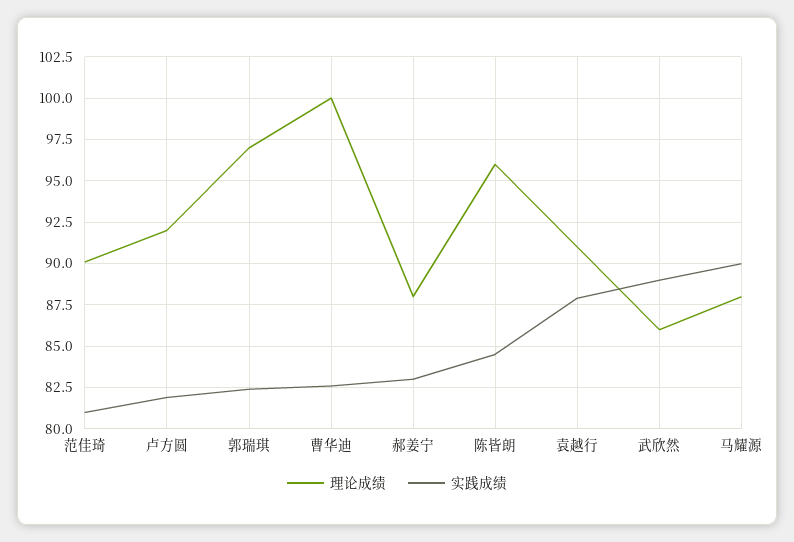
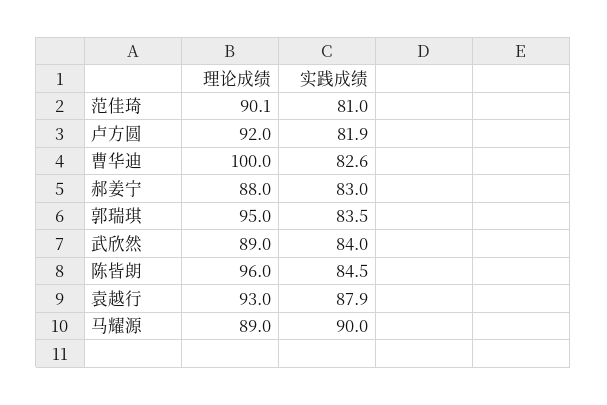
理论成绩, 郭瑞琪: 97 -> 95
实践成绩, 郭瑞琪: 82.5 -> 83.5
理论成绩, 袁越行: 91 -> 93
理论成绩, 武欣然: 86 -> 89
实践成绩, 武欣然: 89 -> 84
理论成绩, 马耀源: 88 -> 89

